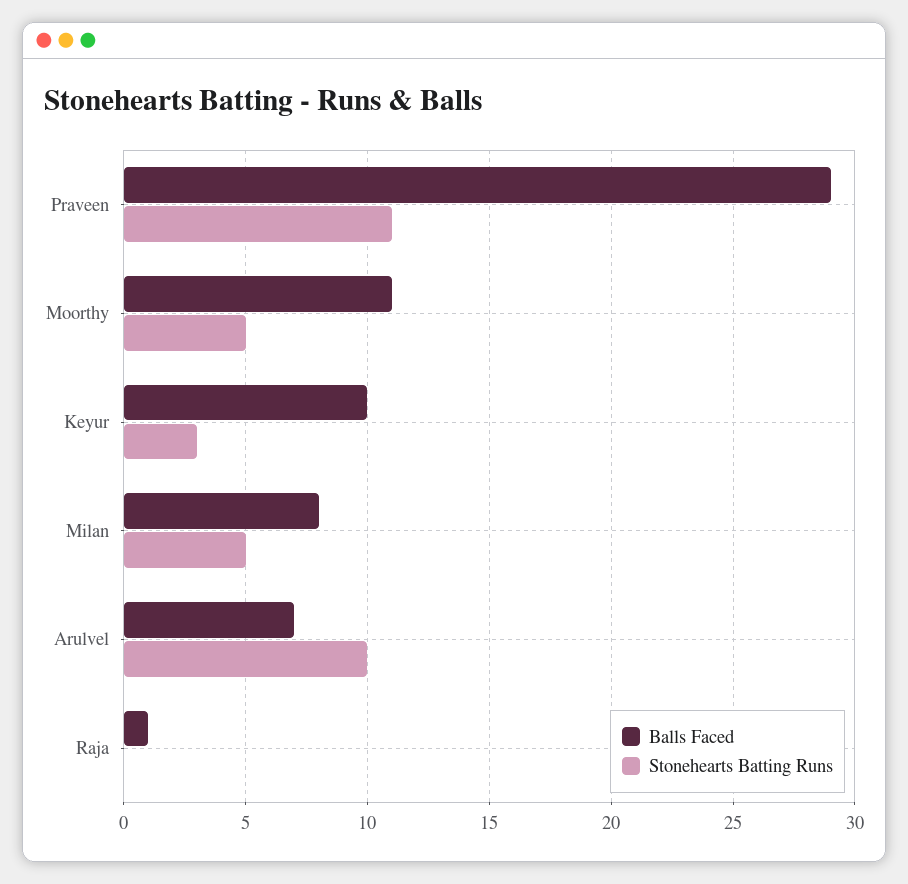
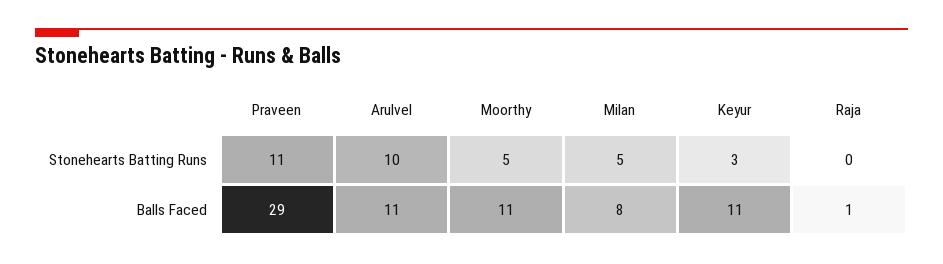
Balls Faced, Keyur: 10 -> 11
Balls Faced, Arulvel: 7 -> 11

